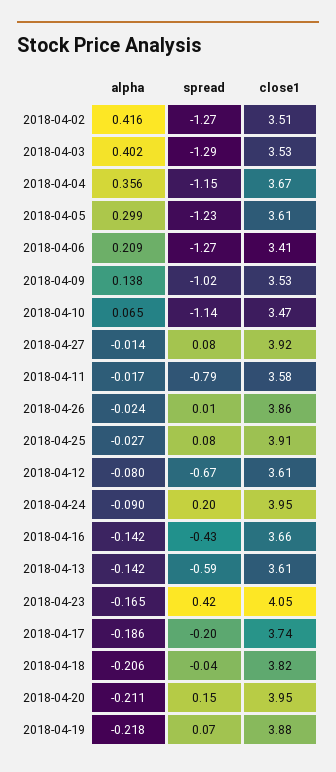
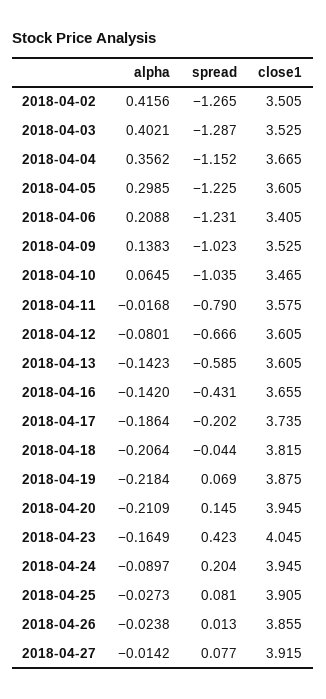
spread, 2018-04-06: -1.27 -> -1.231
spread, 2018-04-10: -1.14 -> -1.035

